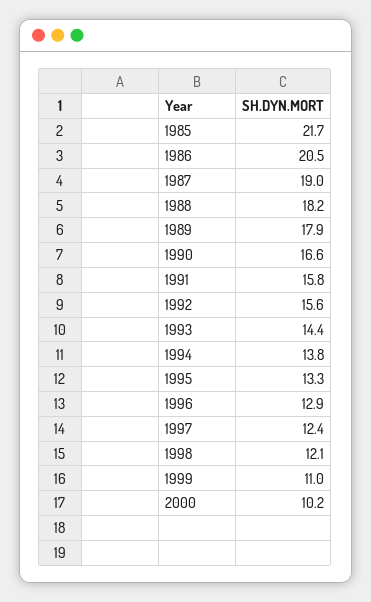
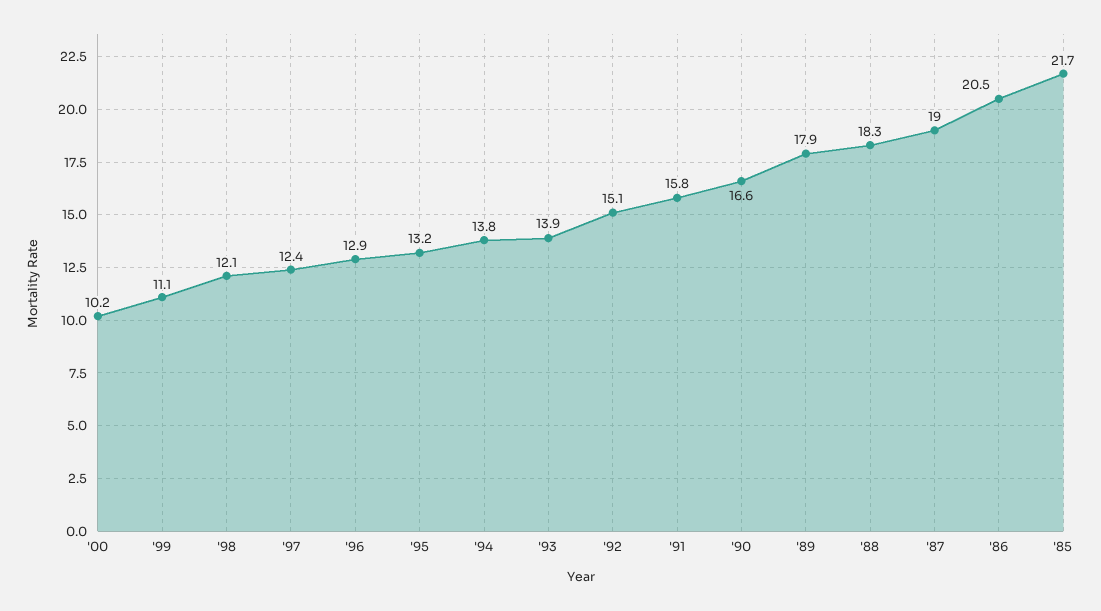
1988: 18.2 -> 18.3
1992: 15.6 -> 15.1
1993: 14.4 -> 13.9
1995: 13.3 -> 13.2
1999: 11 -> 11.1

